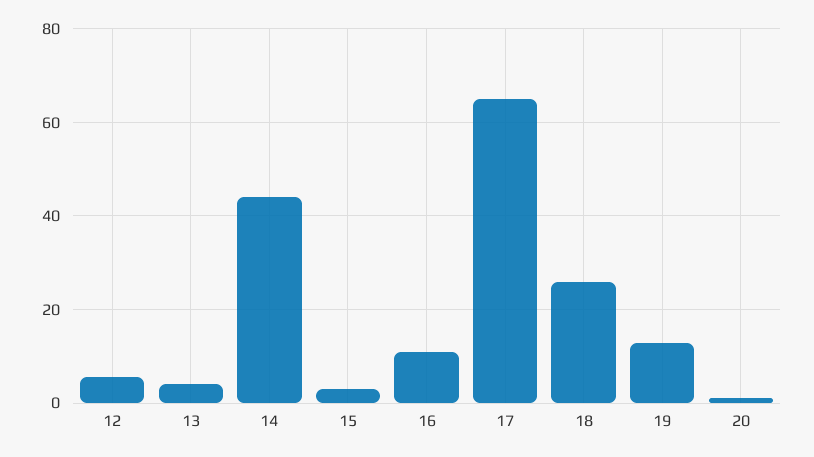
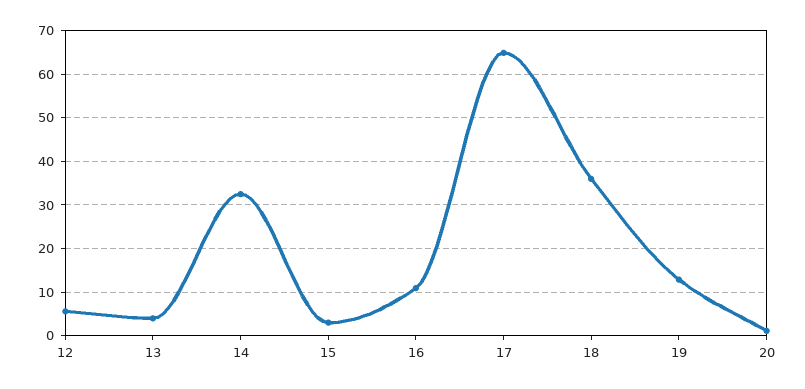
14: 44 -> 32
18: 26 -> 36

